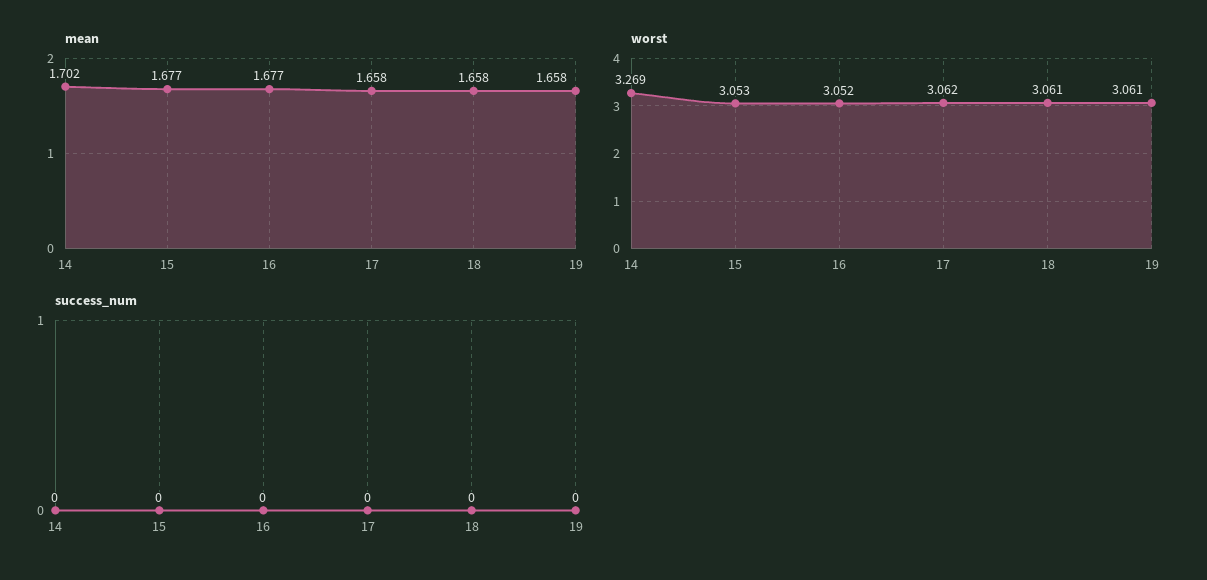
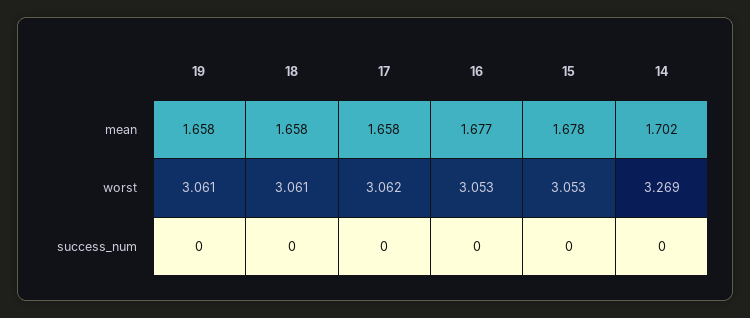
mean, 15: 1.677 -> 1.678
worst, 16: 3.052 -> 3.053

